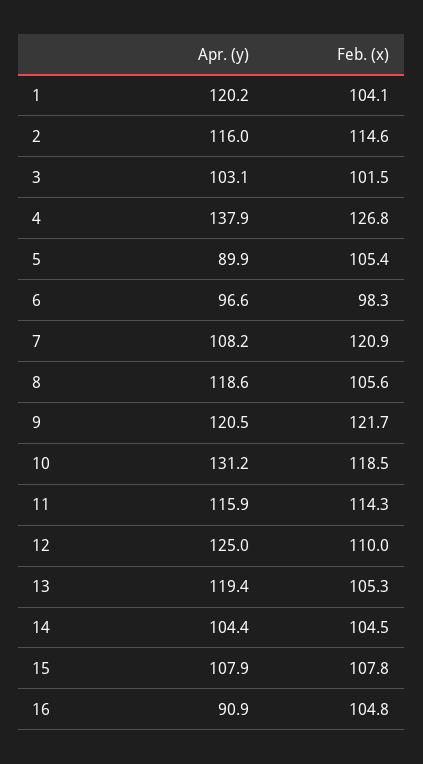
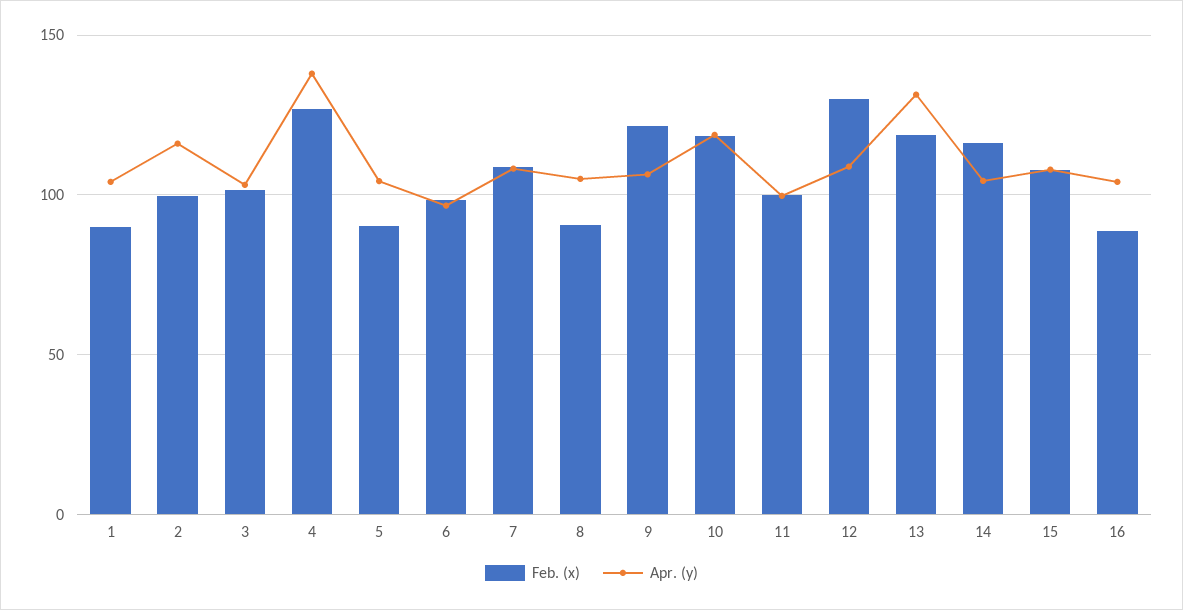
Apr. (y), 1: 120.2 -> 105
Feb. (x), 1: 104.1 -> 90
Feb. (x), 2: 114.6 -> 100
Apr. (y), 5: 89.9 -> 105
Feb. (x), 5: 105.4 -> 90
Feb. (x), 7: 120.9 -> 110
Apr. (y), 8: 118.6 -> 105
Feb. (x), 8: 105.6 -> 90
Apr. (y), 9: 120.5 -> 105
Apr. (y), 10: 131.2 -> 120
Apr. (y), 11: 115.9 -> 100
Feb. (x), 11: 114.3 -> 100
Apr. (y), 12: 125 -> 110
Feb. (x), 12: 110 -> 130
Apr. (y), 13: 119.4 -> 130
Feb. (x), 13: 105.3 -> 120
Feb. (x), 14: 104.5 -> 115
Apr. (y), 16: 90.9 -> 105
Feb. (x), 16: 104.8 -> 90

